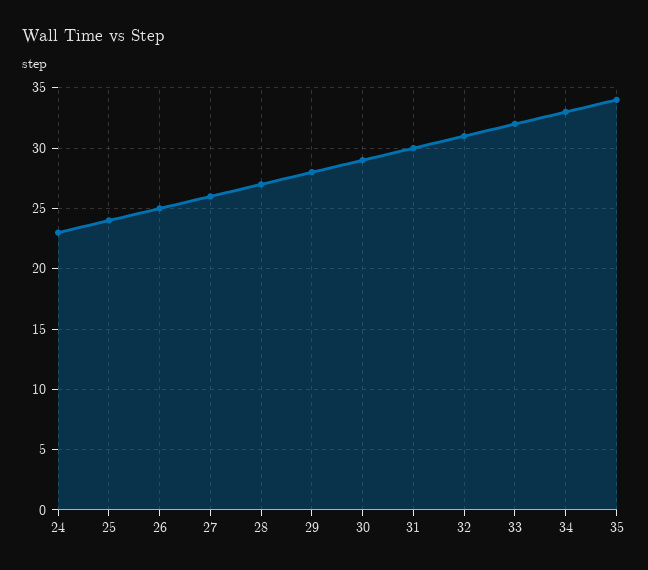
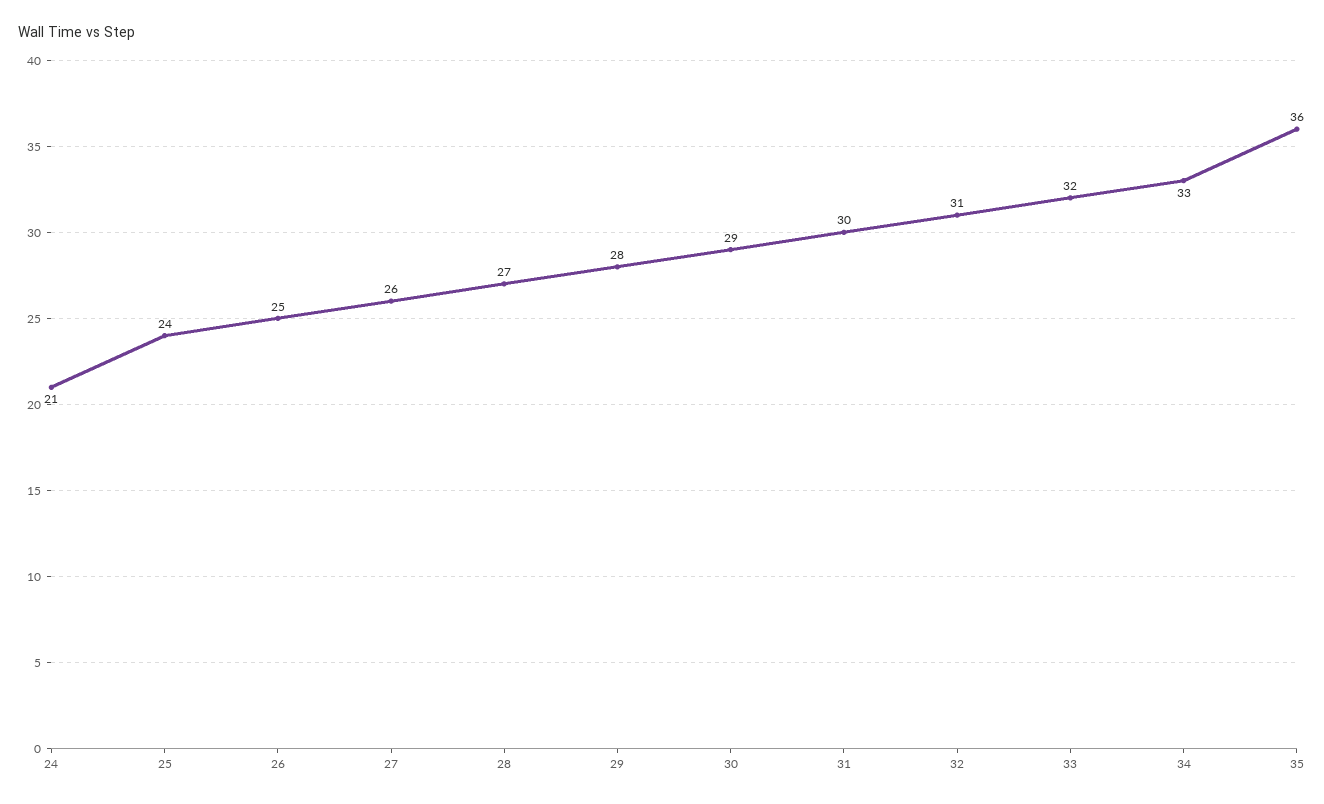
24: 23 -> 21
35: 34 -> 36

